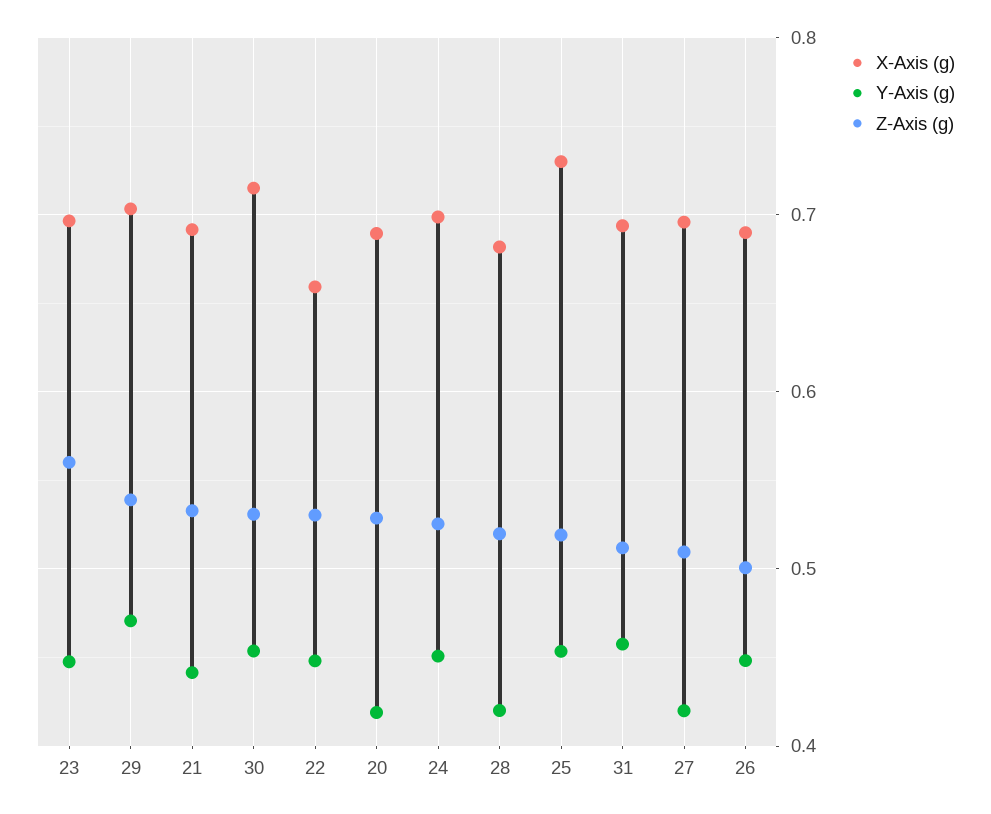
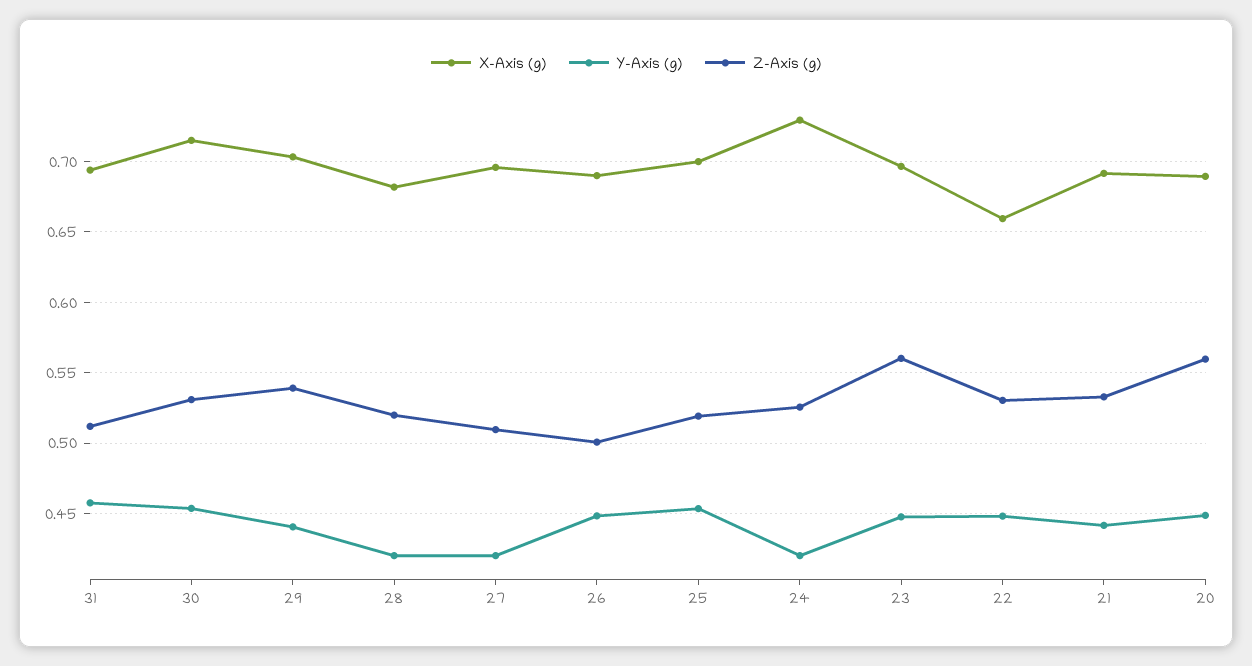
Y-Axis (g), 29: 0.47 -> 0.44
Y-Axis (g), 20: 0.42 -> 0.45
Z-Axis (g), 20: 0.53 -> 0.56
X-Axis (g), 24: 0.7 -> 0.73
Y-Axis (g), 24: 0.45 -> 0.42
X-Axis (g), 25: 0.73 -> 0.7

